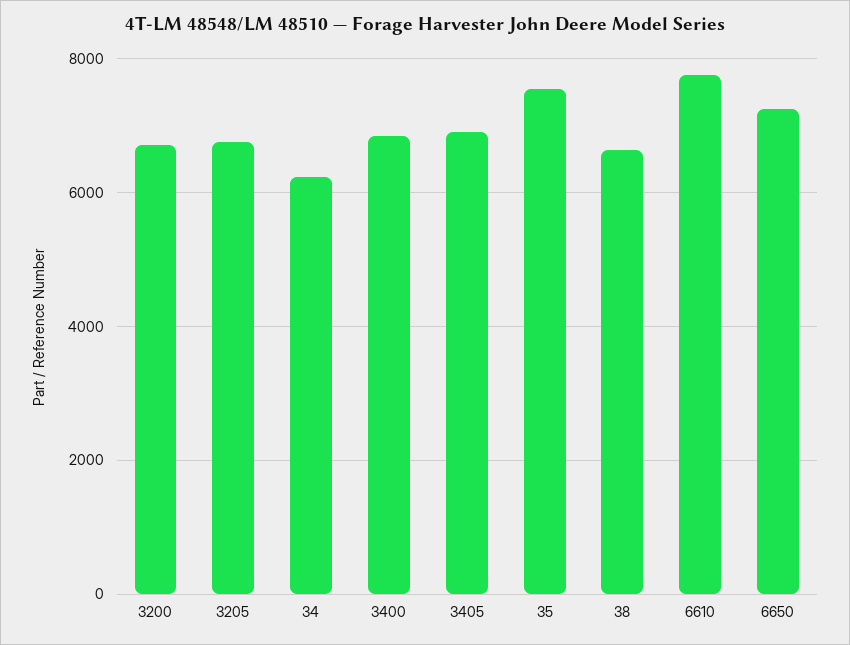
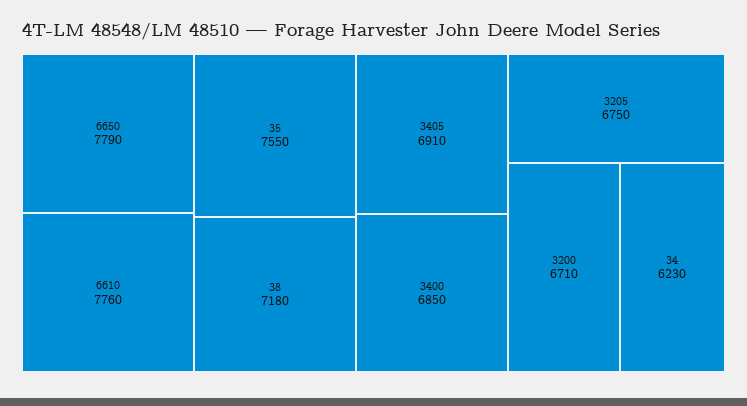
38: 6600 -> 7180
6650: 7200 -> 7790

